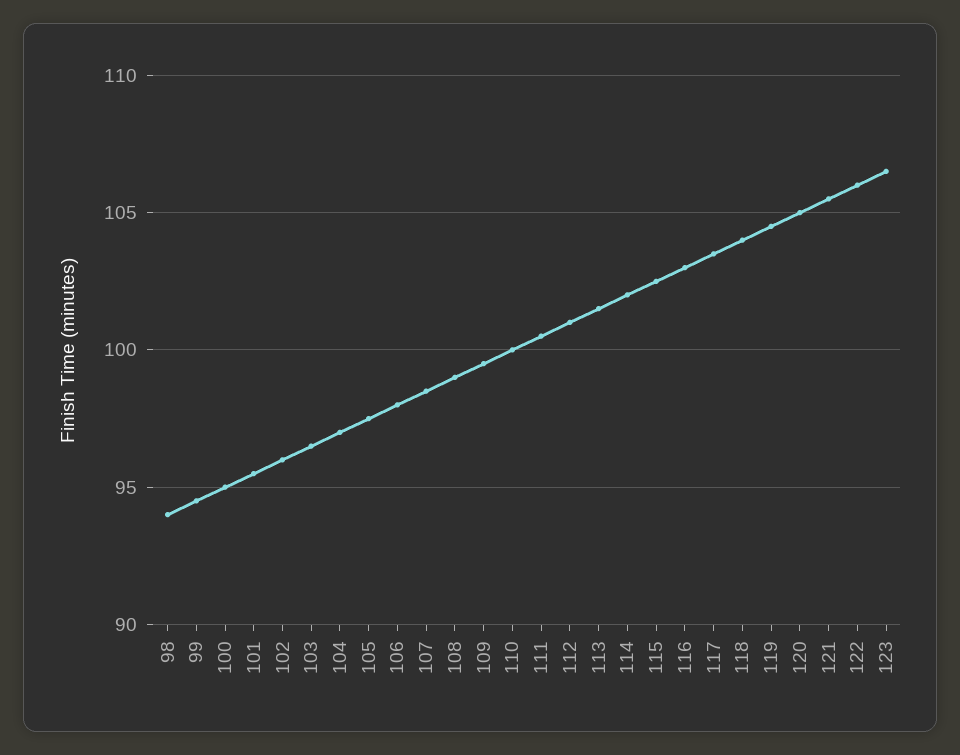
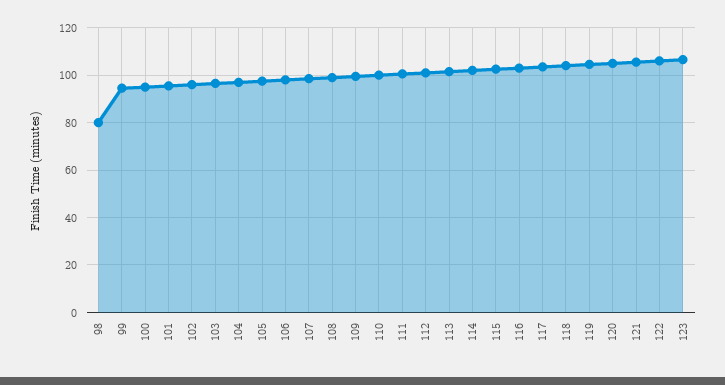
98: 94 -> 80

